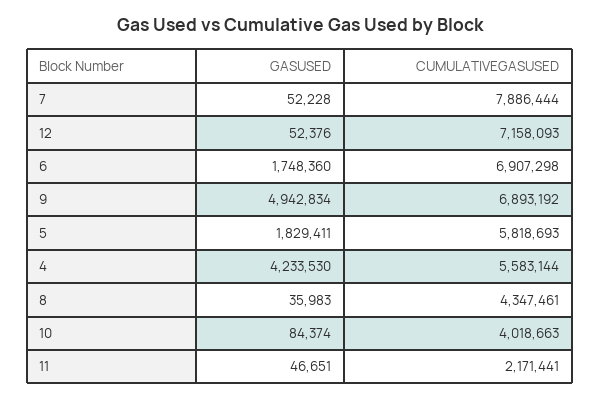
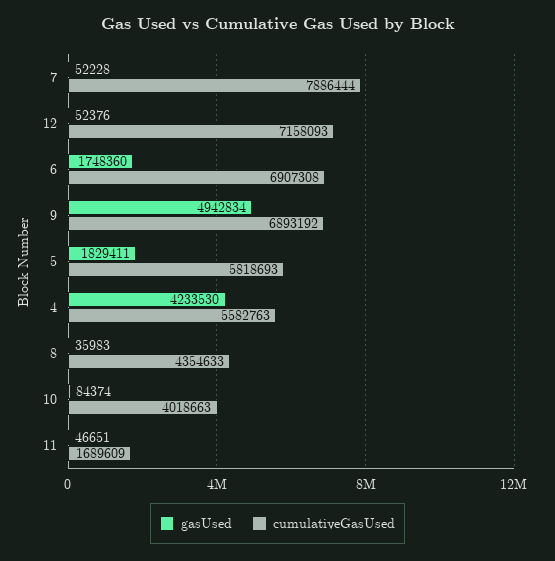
CUMULATIVEGASUSED, 6: 6907298 -> 6907308
CUMULATIVEGASUSED, 4: 5583144 -> 5582763
CUMULATIVEGASUSED, 8: 4347461 -> 4354633
CUMULATIVEGASUSED, 11: 2171441 -> 1689609

